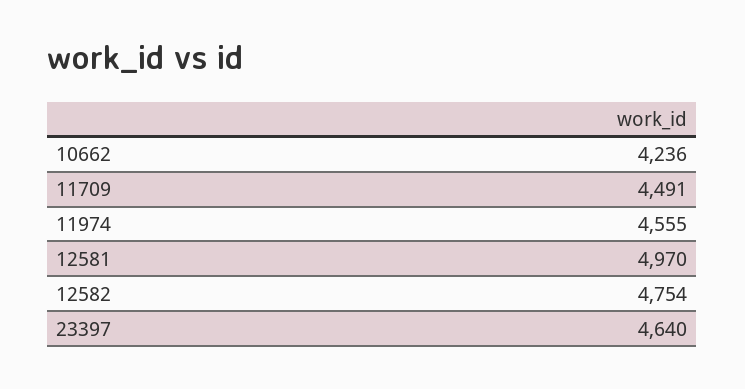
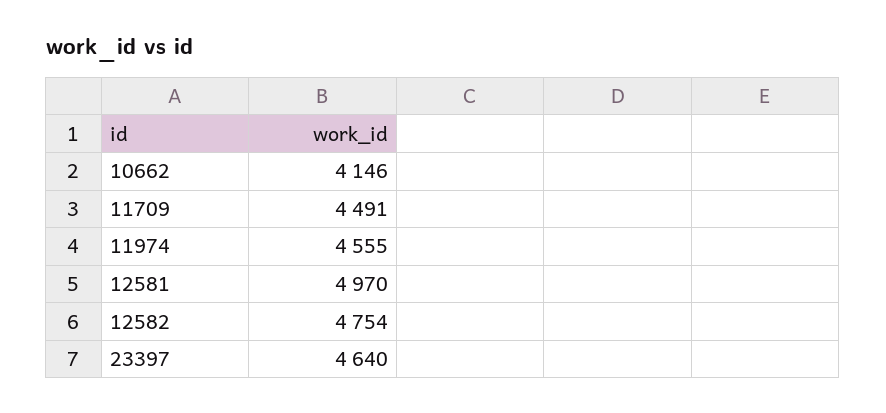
10662: 4236 -> 4146

